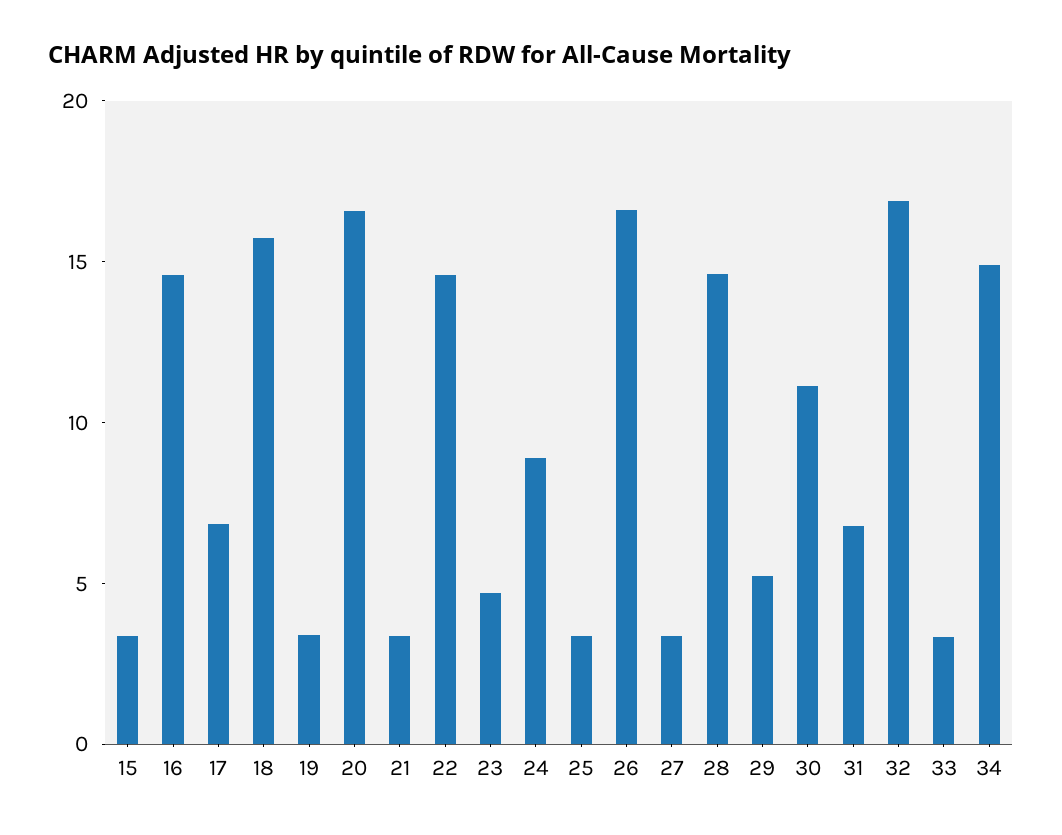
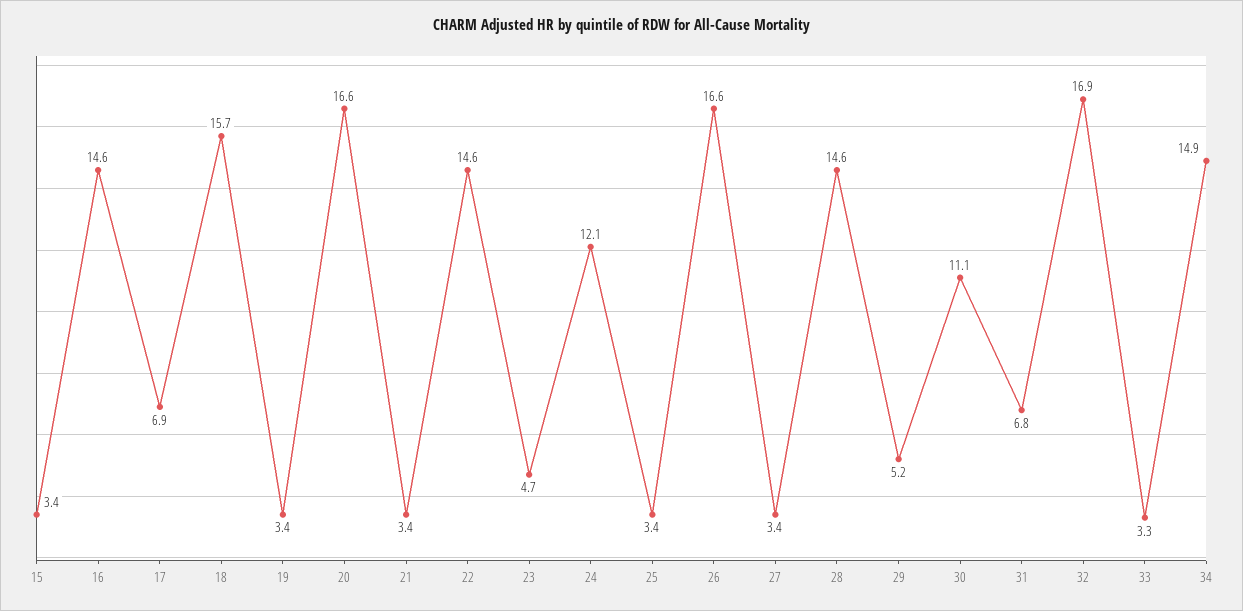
24: 9 -> 12.1

